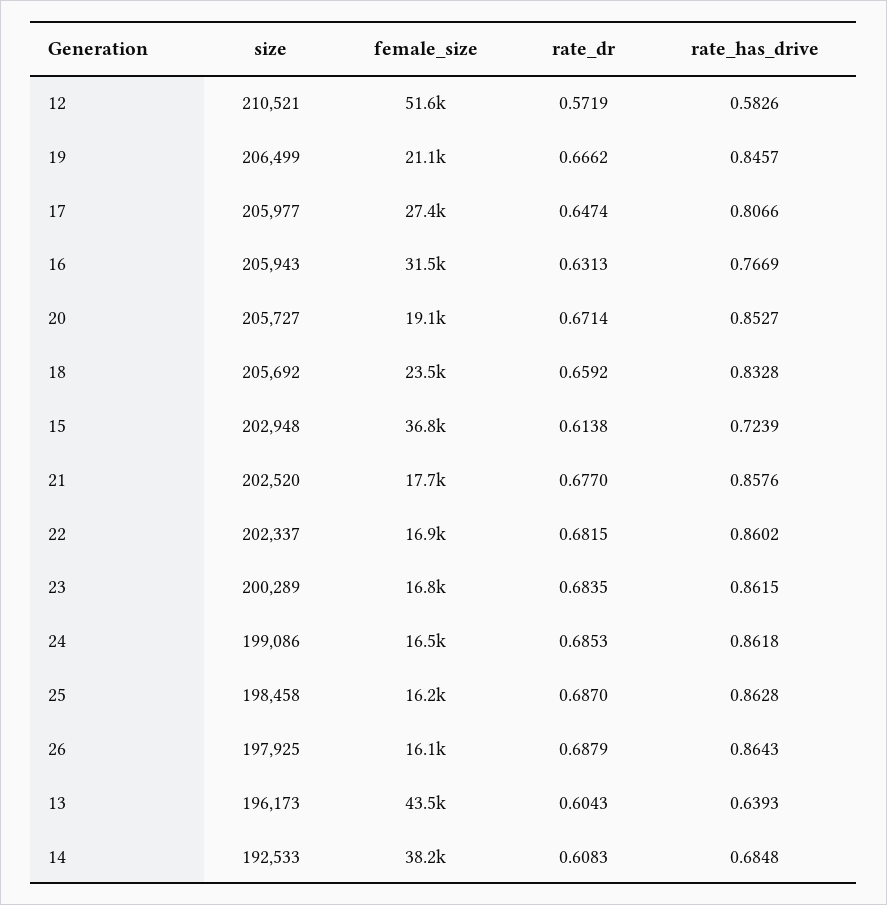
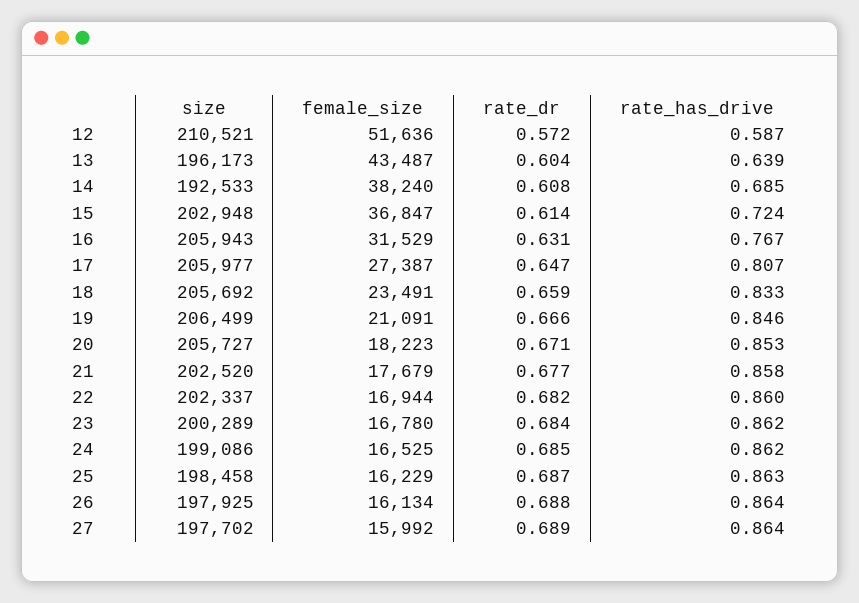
rate_has_drive, 12: 0.5826 -> 0.587
female_size, 20: 19100 -> 18223
size, 27: none -> 197702
female_size, 27: none -> 15992
rate_dr, 27: none -> 0.689
rate_has_drive, 27: none -> 0.864

